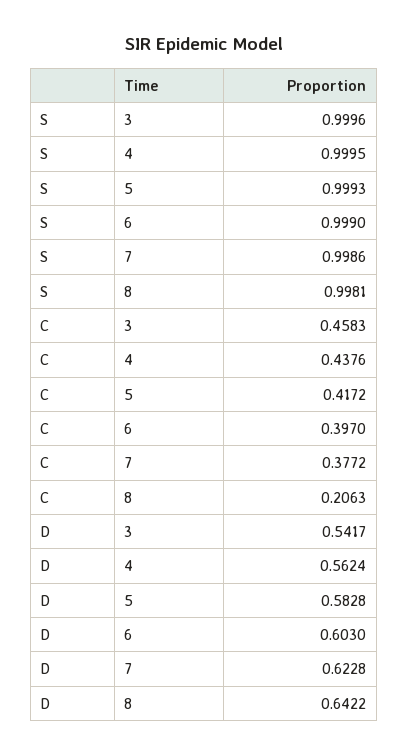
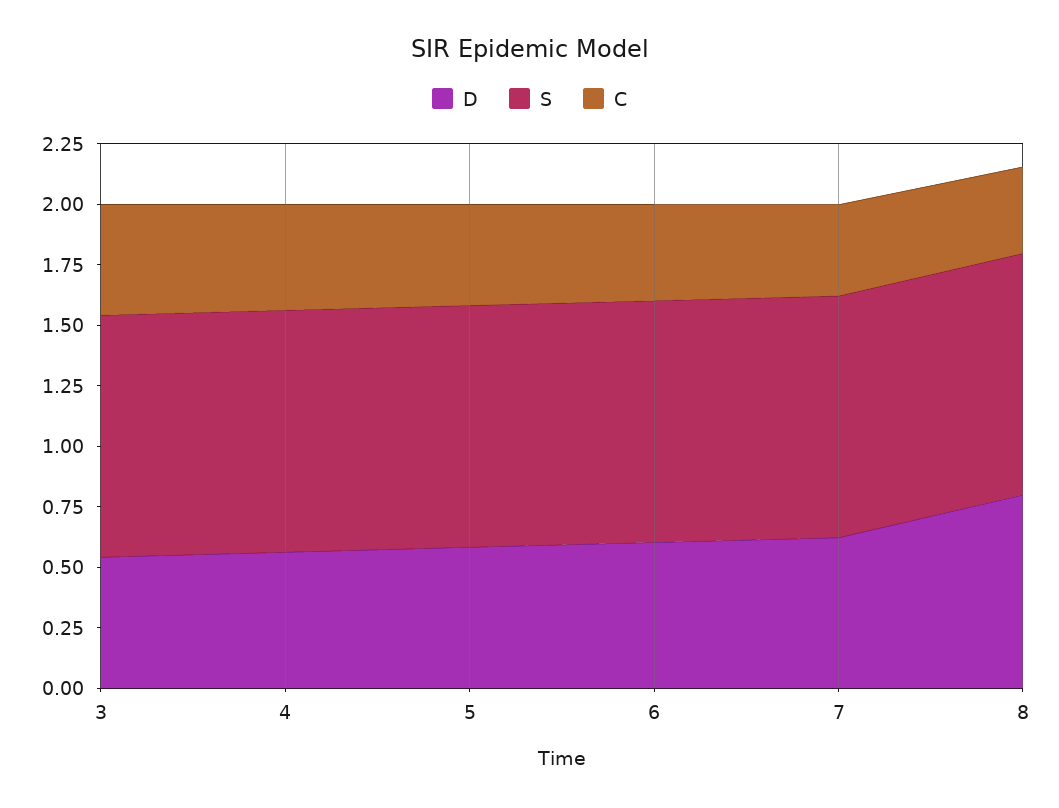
C, 8: 0.2063 -> 0.35
D, 8: 0.6422 -> 0.8

